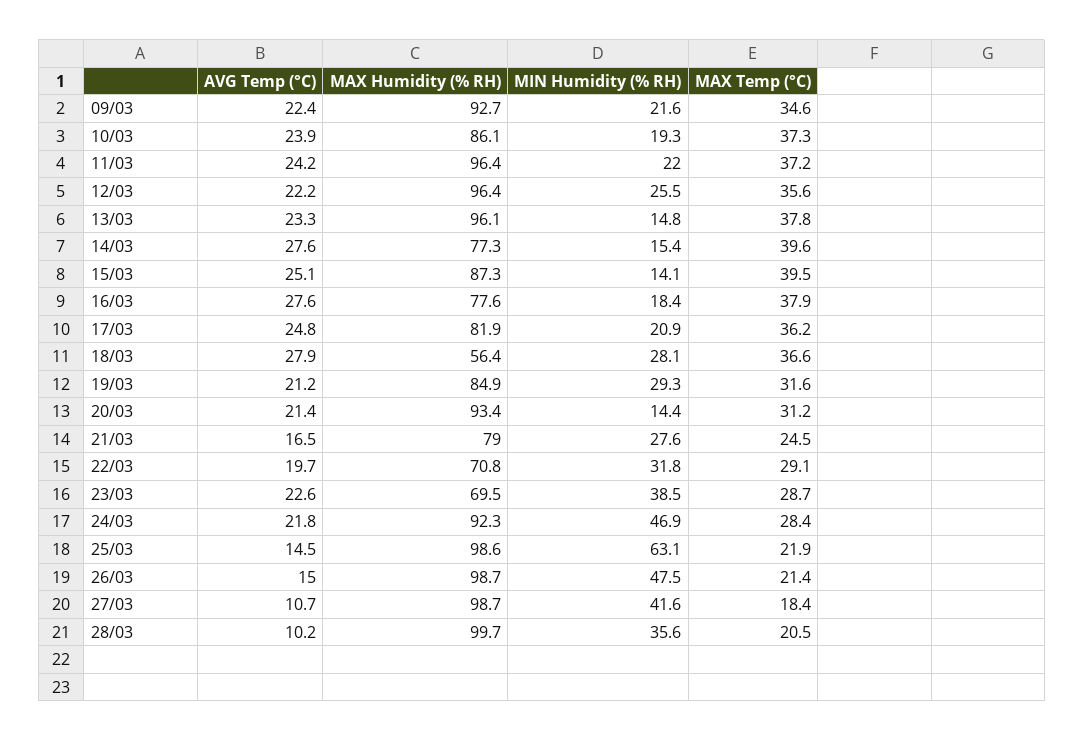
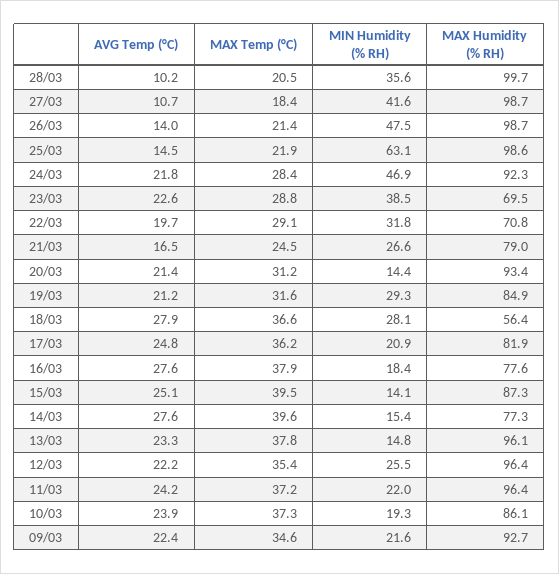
MAX Temp (°C), 12/03: 35.6 -> 35.4
MIN Humidity (% RH), 21/03: 27.6 -> 26.6
MAX Temp (°C), 23/03: 28.7 -> 28.8
AVG Temp (°C), 26/03: 15 -> 14

